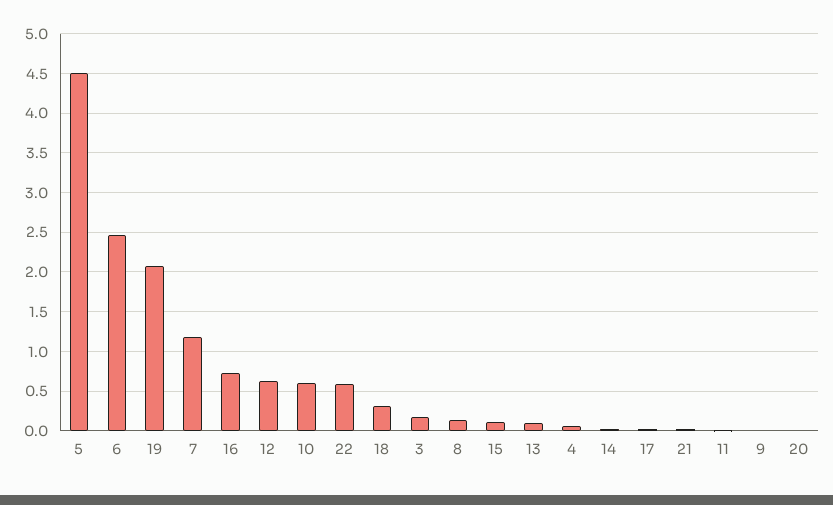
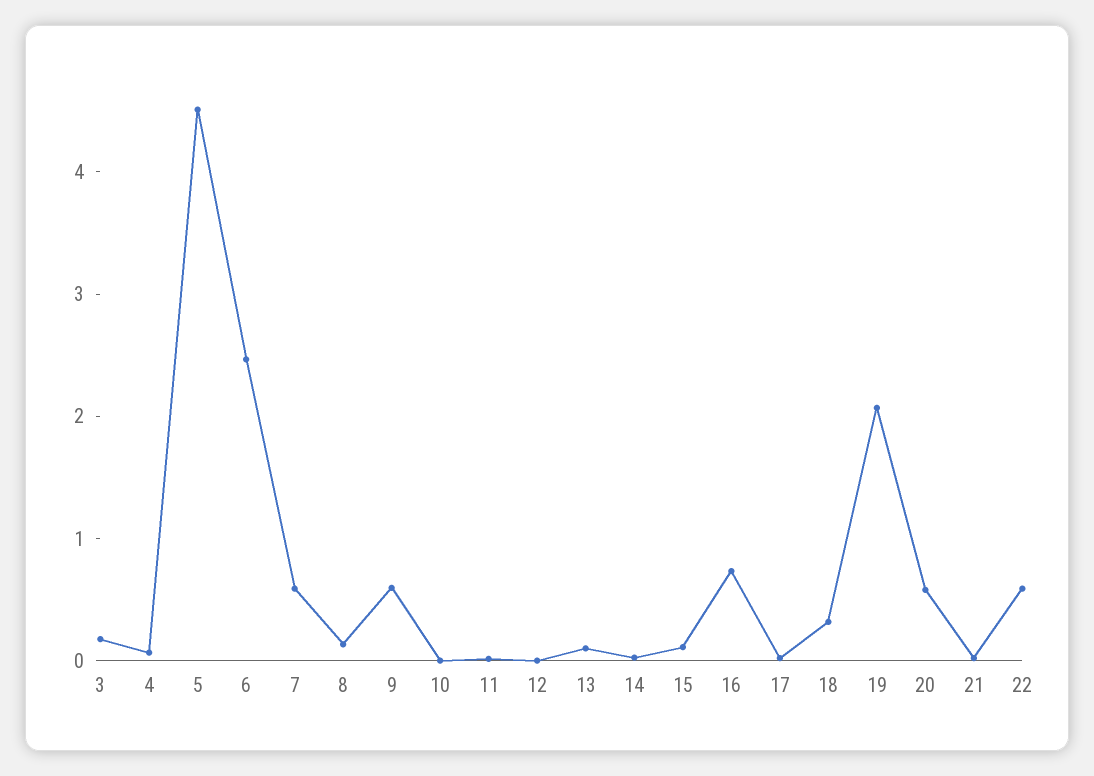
7: 1.2 -> 0.6
12: 0.6 -> 0
10: 0.6 -> 0
9: 0 -> 0.6
20: 0 -> 0.6

